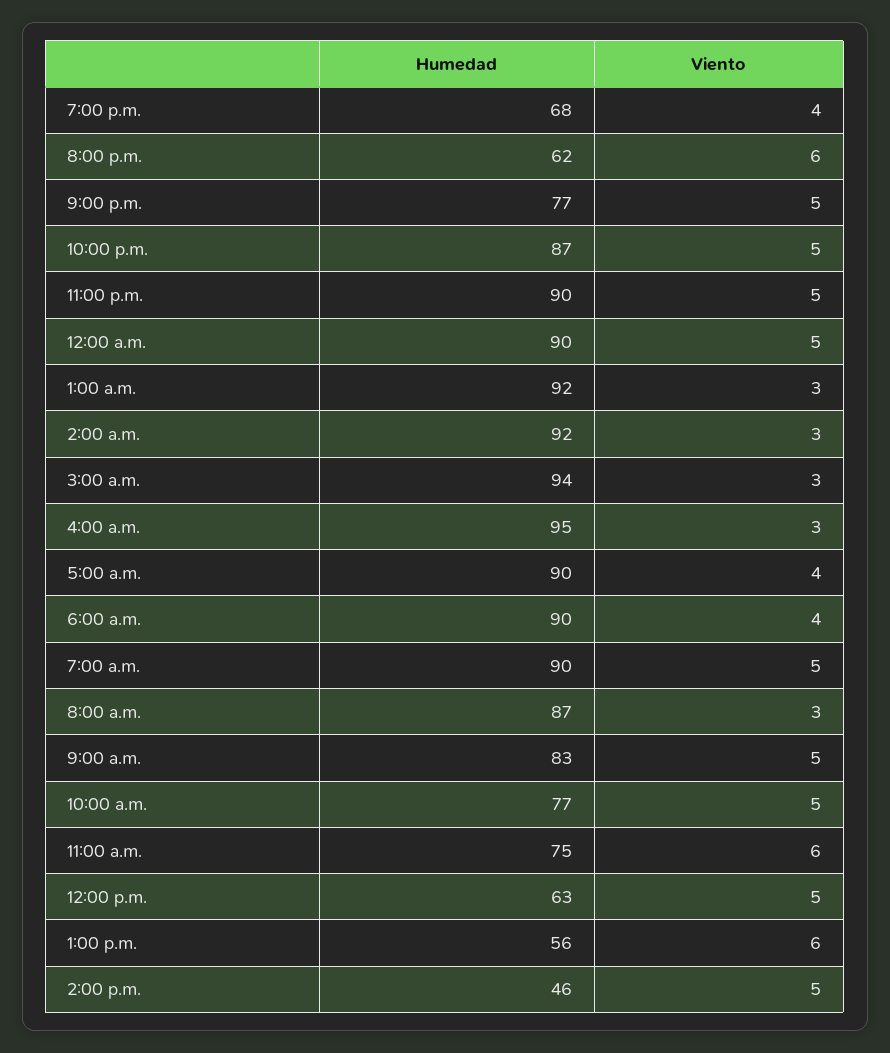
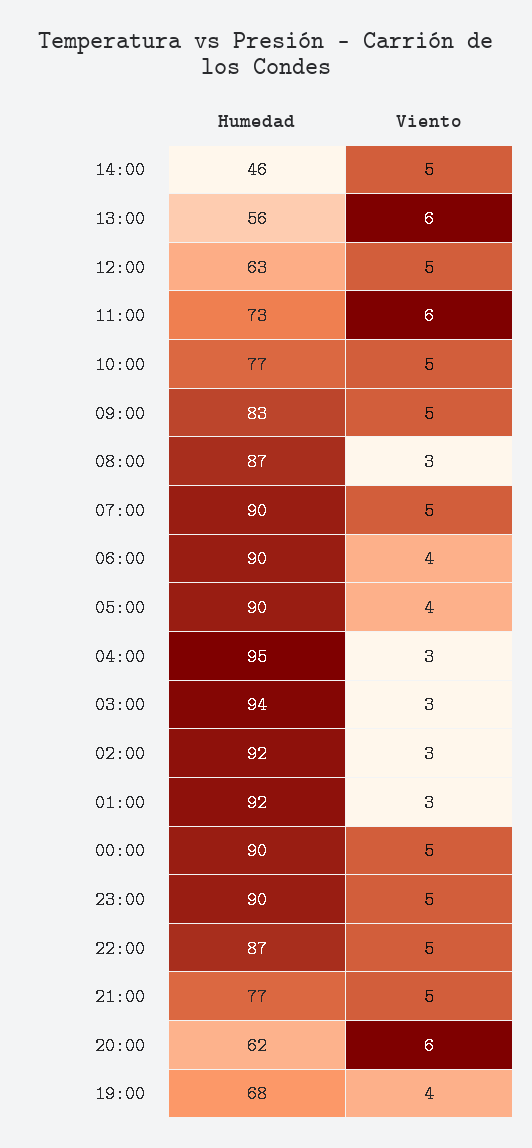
Humedad, 11:00 a.m.: 75 -> 73

